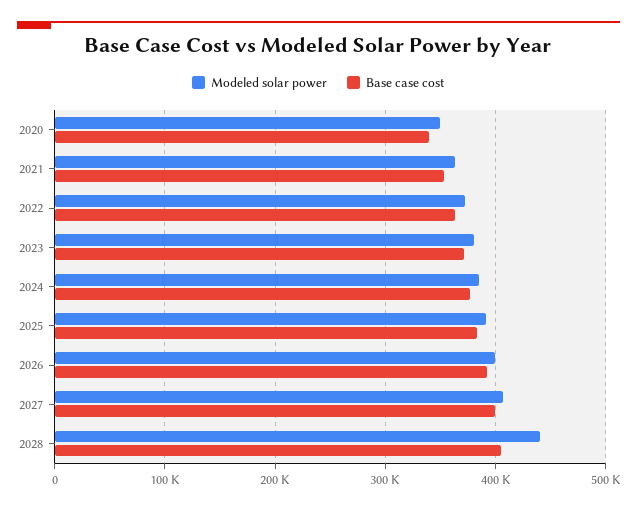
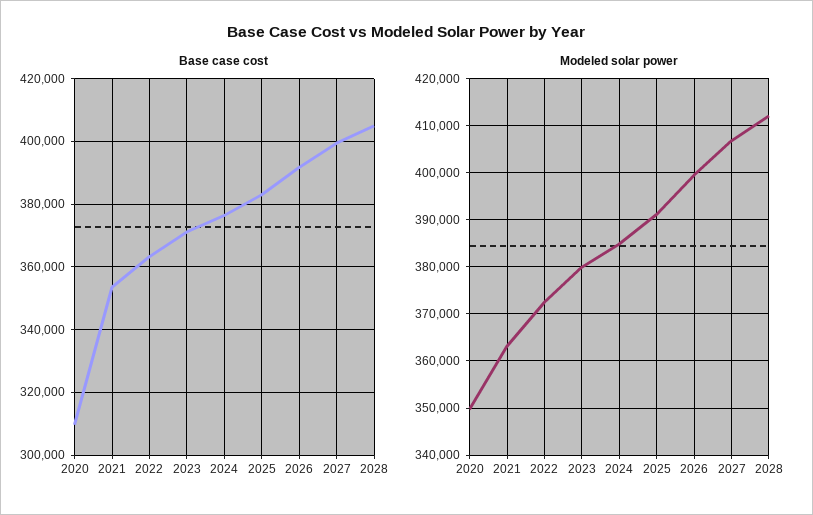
Base case cost, 2020: 340000 -> 310000
Modeled solar power, 2028: 440000 -> 412000

